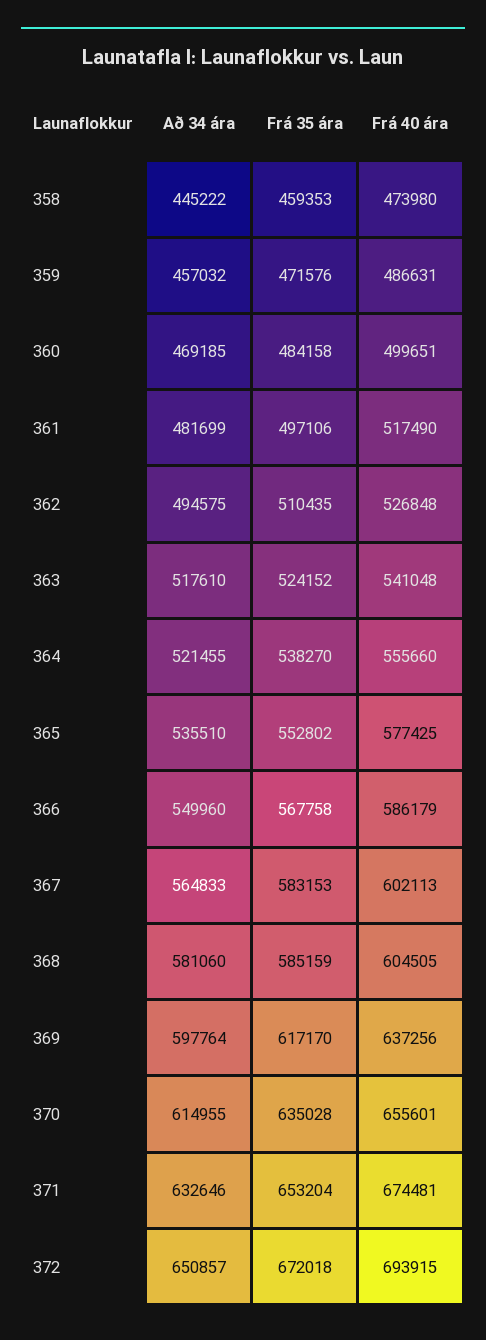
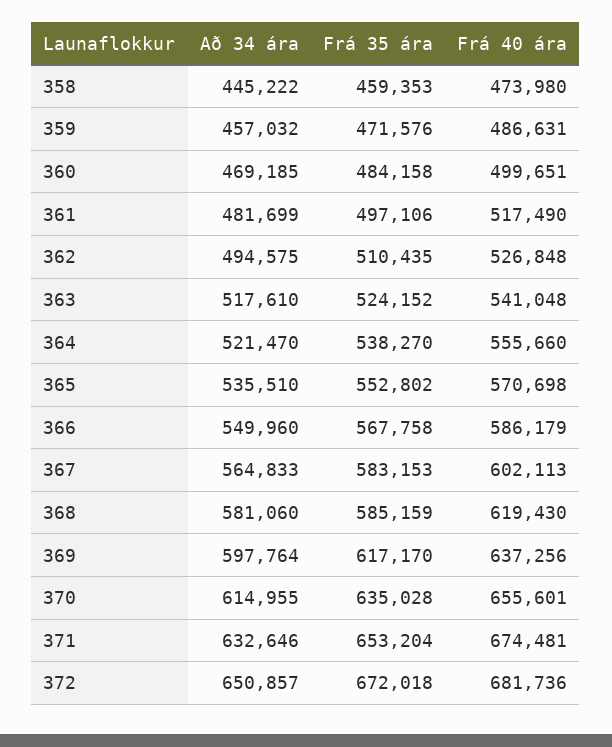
Að 34 ára, 364: 521455 -> 521470
Frá 40 ára, 365: 577425 -> 570698
Frá 40 ára, 368: 604505 -> 619430
Frá 40 ára, 372: 693915 -> 681736

